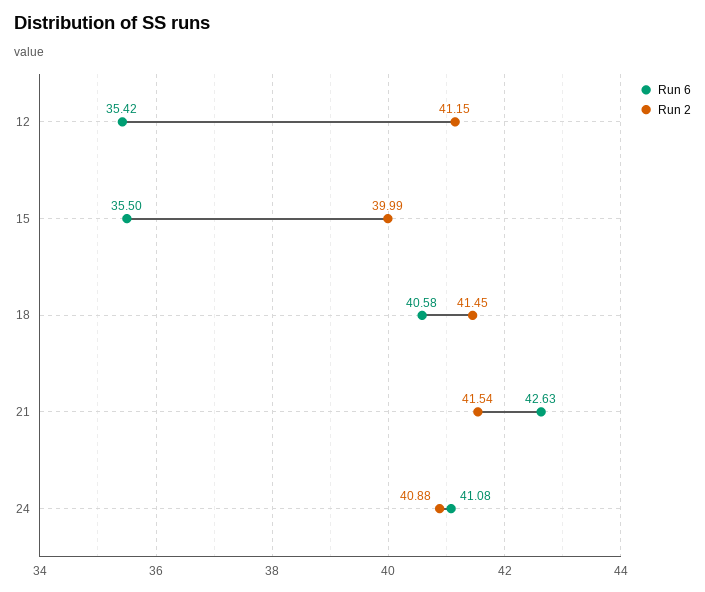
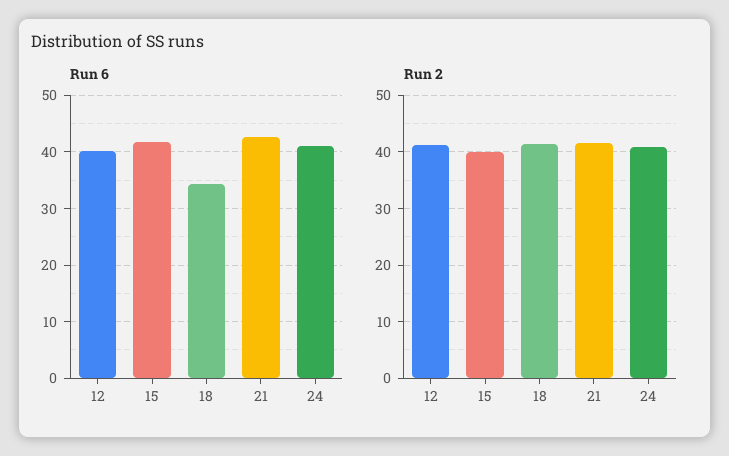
Run 6, 12: 35.42 -> 40
Run 6, 15: 35.5 -> 42
Run 6, 18: 40.58 -> 34

